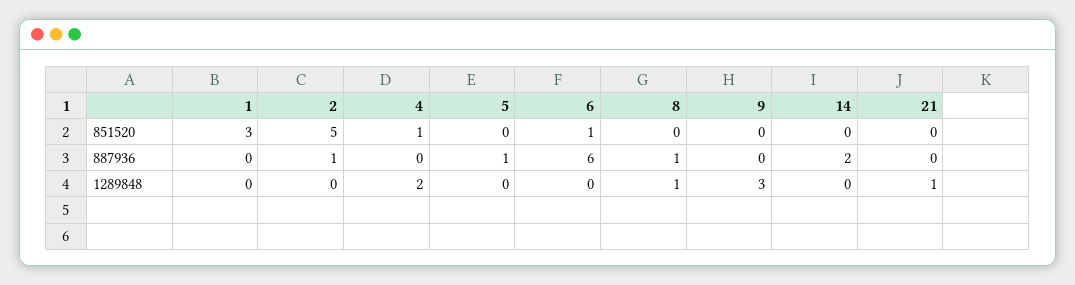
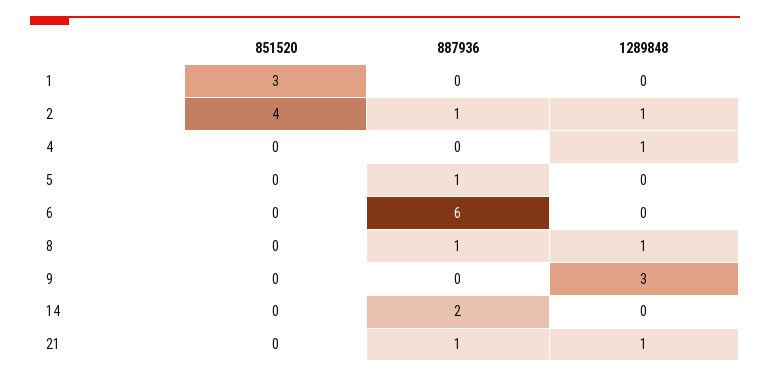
2, 851520: 5 -> 4
4, 851520: 1 -> 0
6, 851520: 1 -> 0
21, 887936: 0 -> 1
2, 1289848: 0 -> 1
4, 1289848: 2 -> 1

